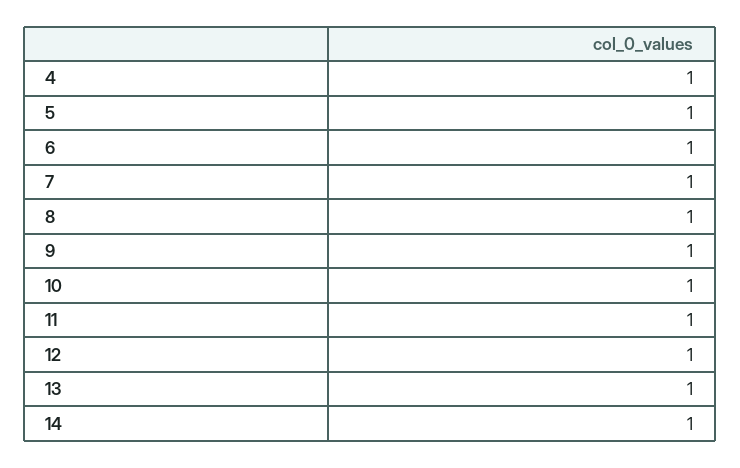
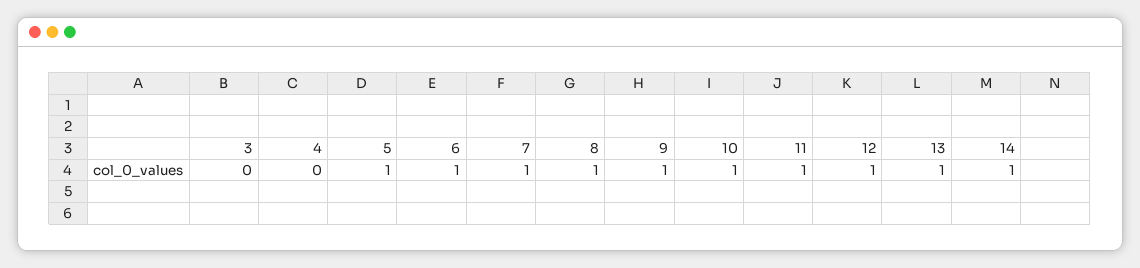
4: 1 -> 0
3: none -> 0

